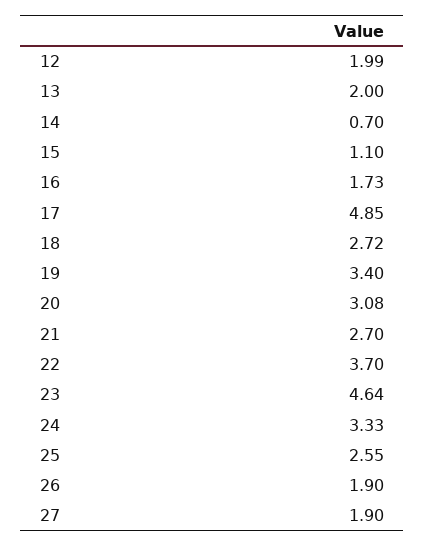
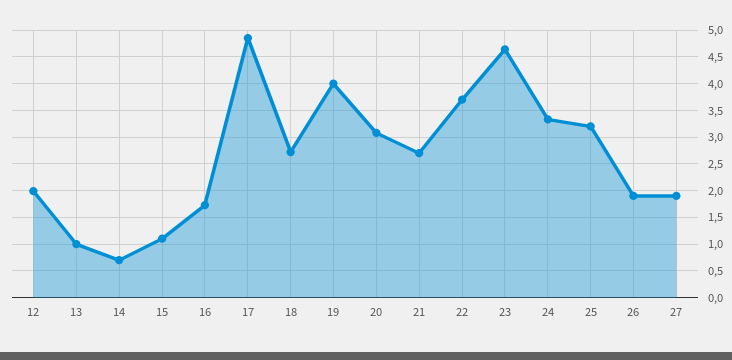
13: 2 -> 1
19: 3.4 -> 4
25: 2.55 -> 3.25

